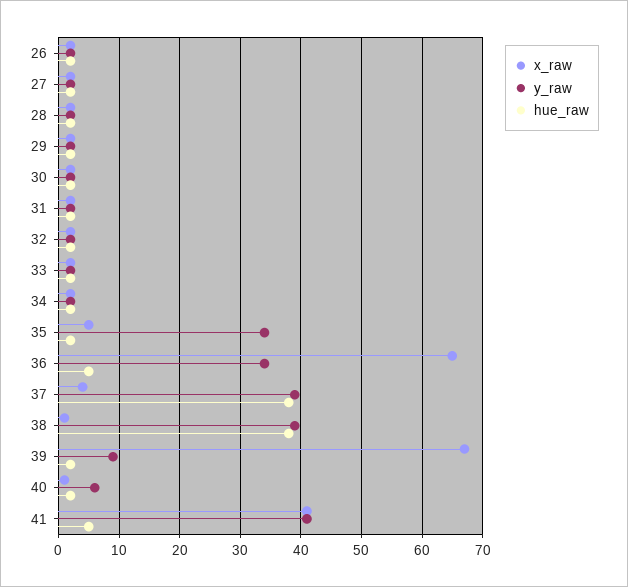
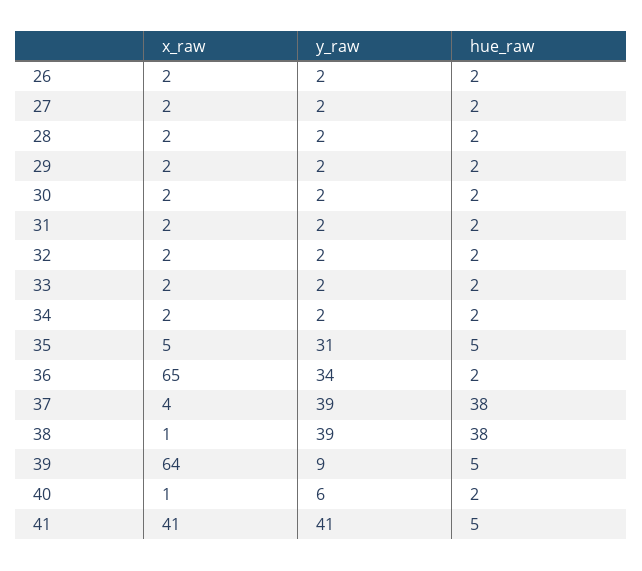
y_raw, 35: 34 -> 31
hue_raw, 35: 2 -> 5
hue_raw, 36: 5 -> 2
x_raw, 39: 67 -> 64
hue_raw, 39: 2 -> 5

